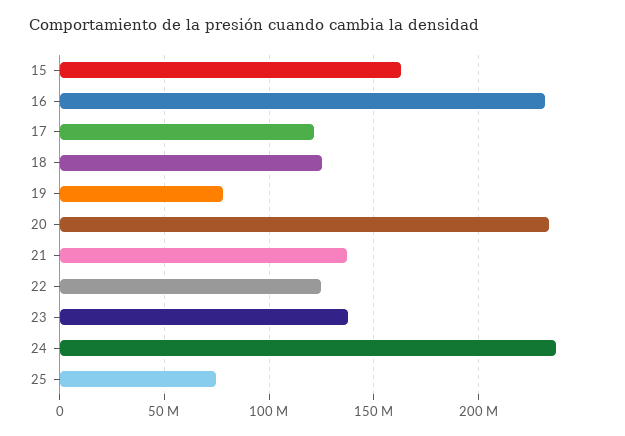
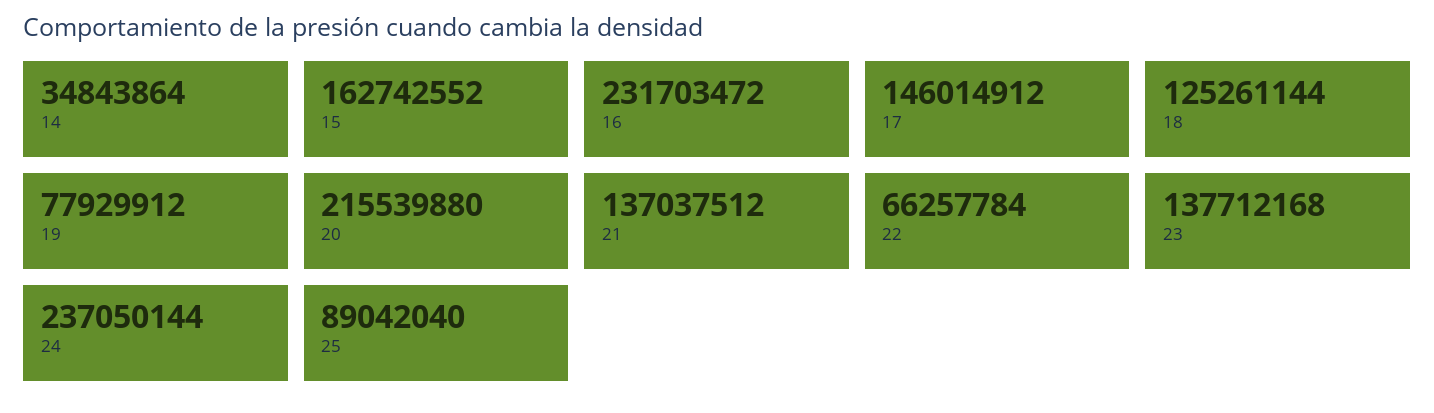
17: 120000000 -> 146014912
20: 235000000 -> 215539880
22: 125000000 -> 66257784
25: 75000000 -> 89042040
14: none -> 34843864

